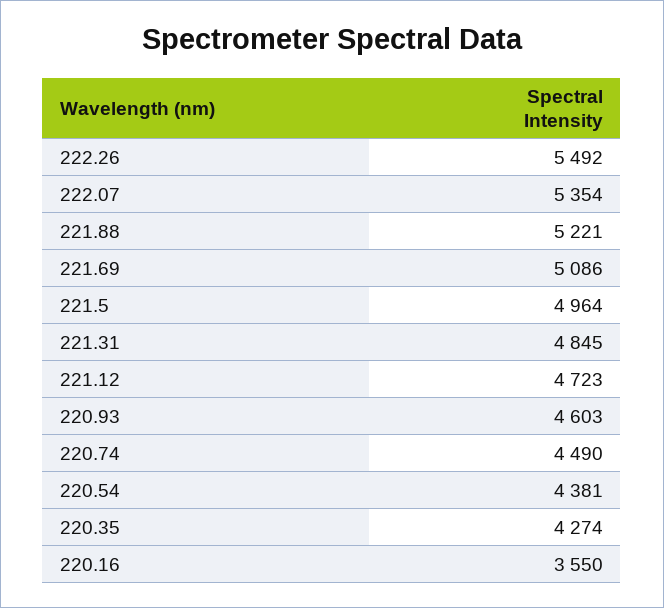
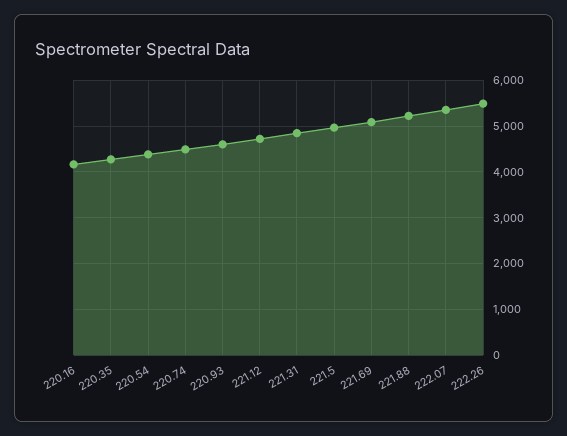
220.16: 3550 -> 4200

